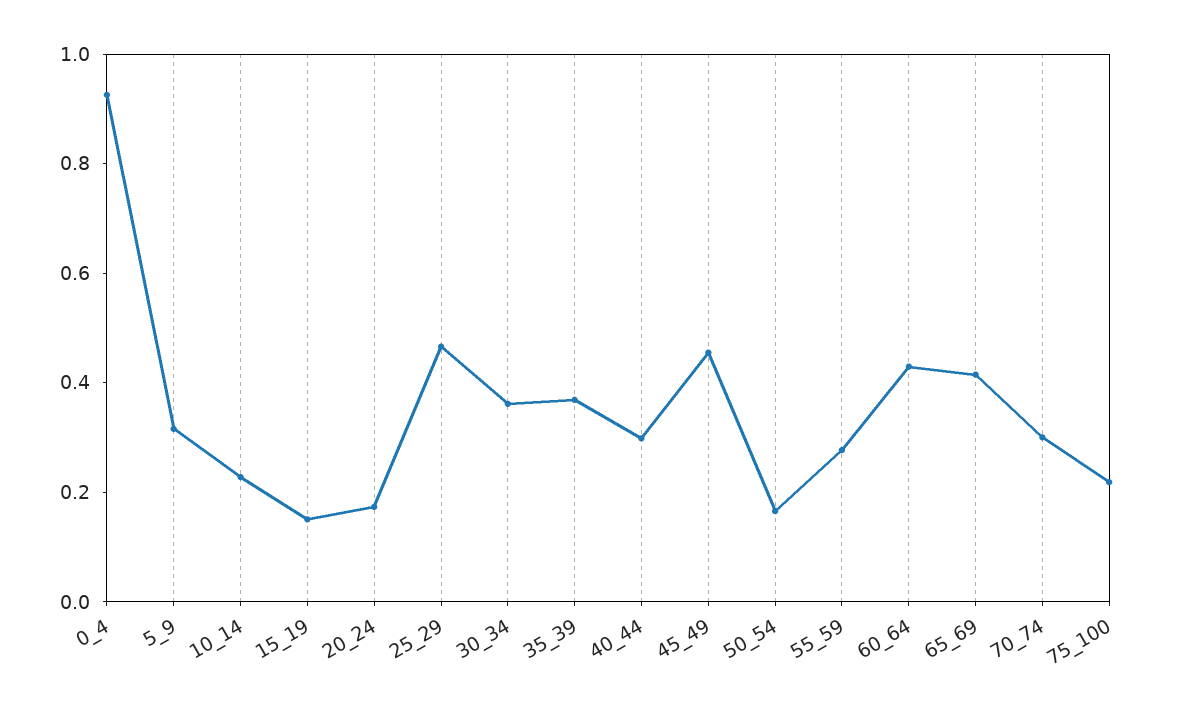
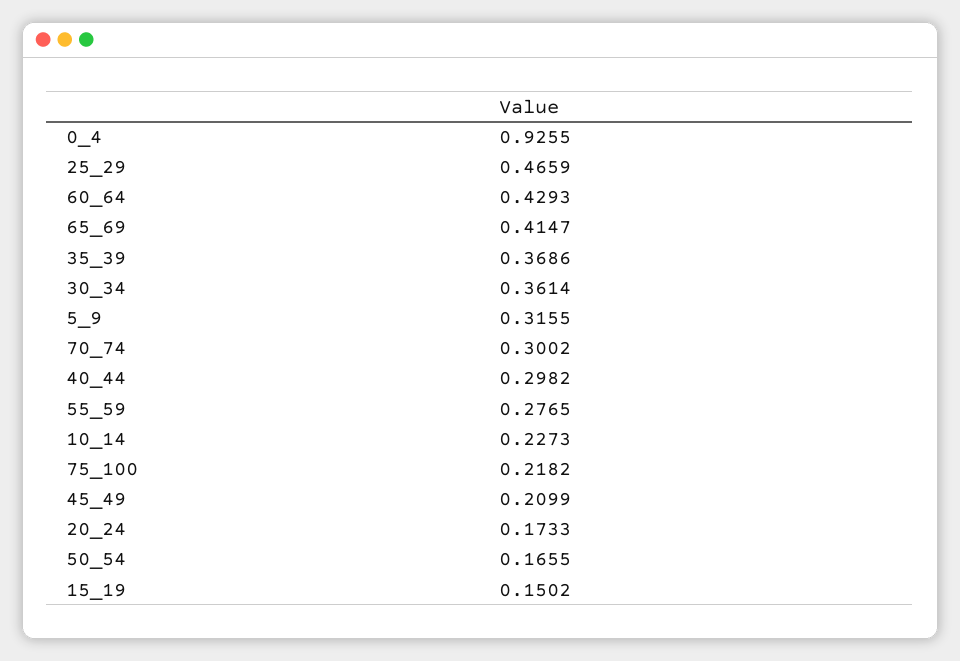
45_49: 0.45 -> 0.2099

